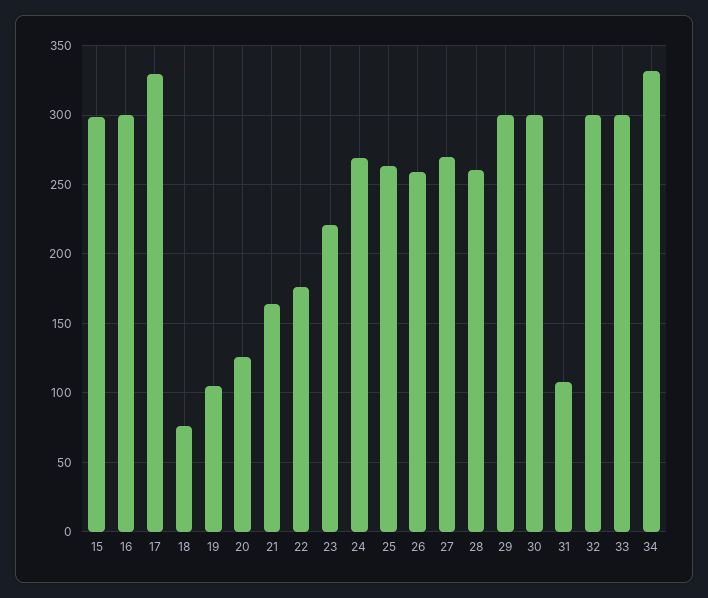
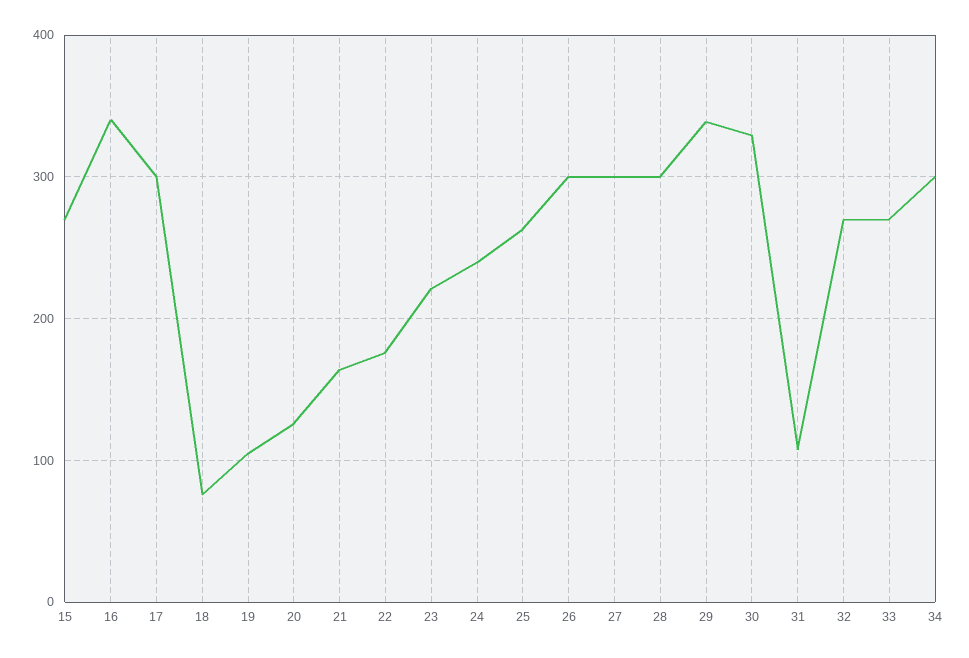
15: 300 -> 270
16: 300 -> 340
17: 330 -> 300
24: 270 -> 240
26: 260 -> 300
27: 270 -> 300
28: 260 -> 300
29: 300 -> 340
30: 300 -> 330
32: 300 -> 270
33: 300 -> 270
34: 330 -> 300

